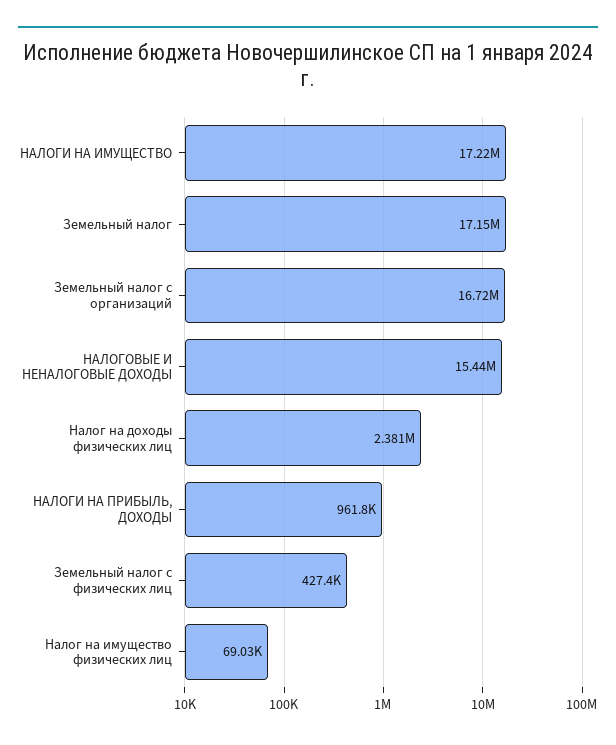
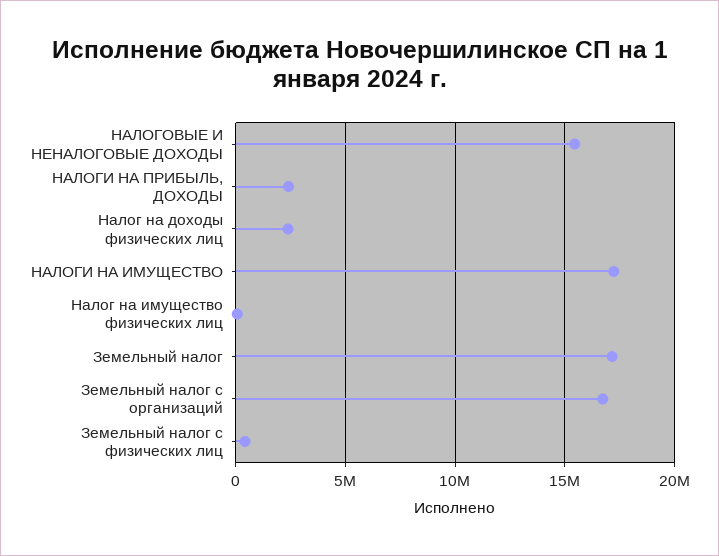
НАЛОГИ НА ПРИБЫЛЬ, ДОХОДЫ: 961800 -> 2500000

